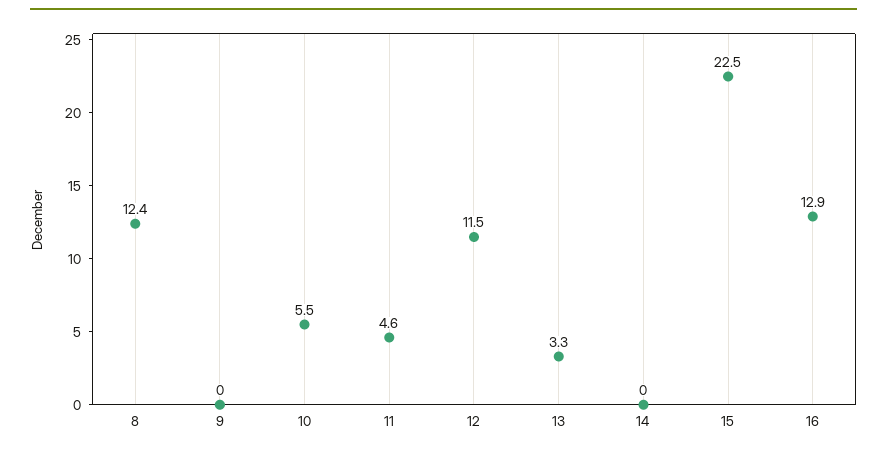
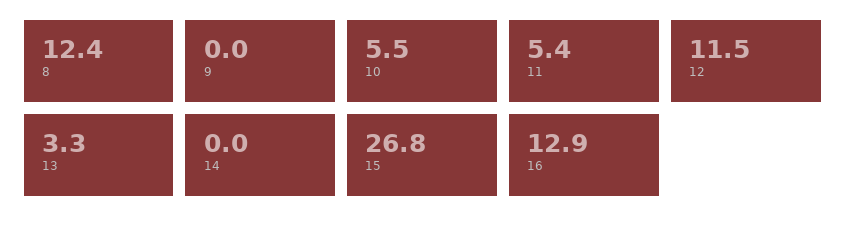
11: 4.6 -> 5.4
15: 22.5 -> 26.8

